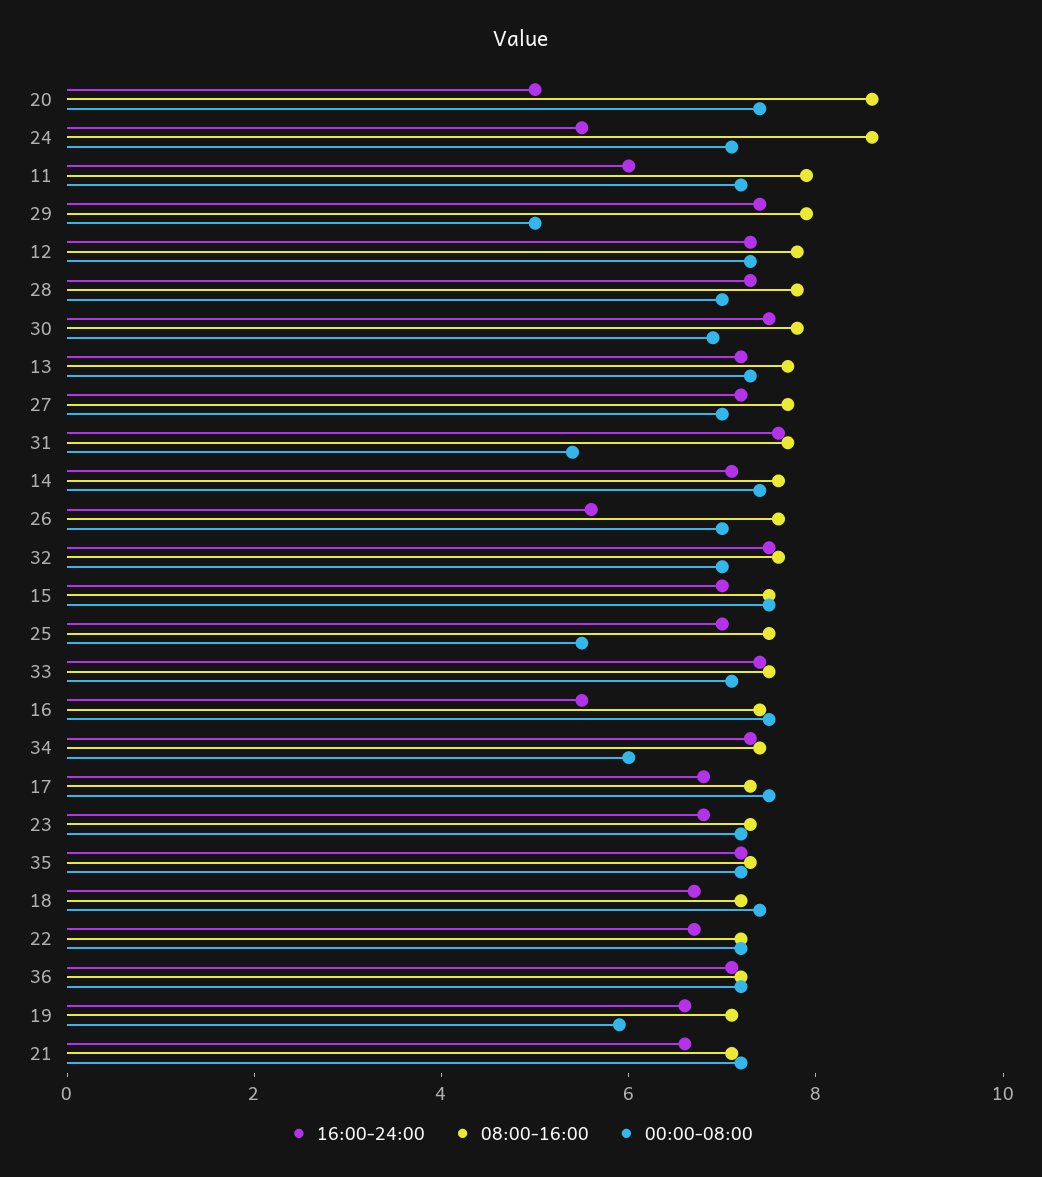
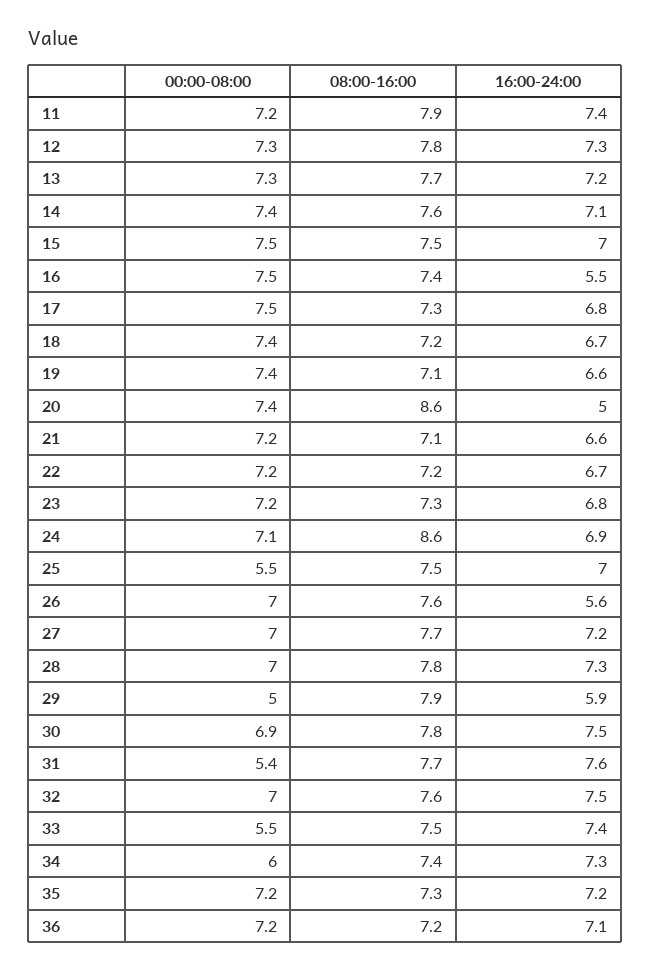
16:00-24:00, 24: 5.5 -> 6.9
16:00-24:00, 11: 6 -> 7.4
16:00-24:00, 29: 7.5 -> 5.9
00:00-08:00, 33: 7 -> 5.5
00:00-08:00, 19: 6 -> 7.4

